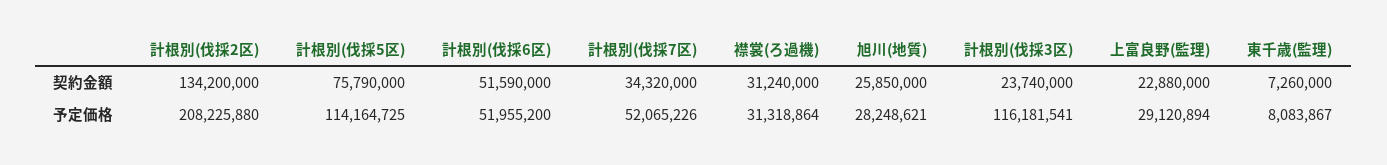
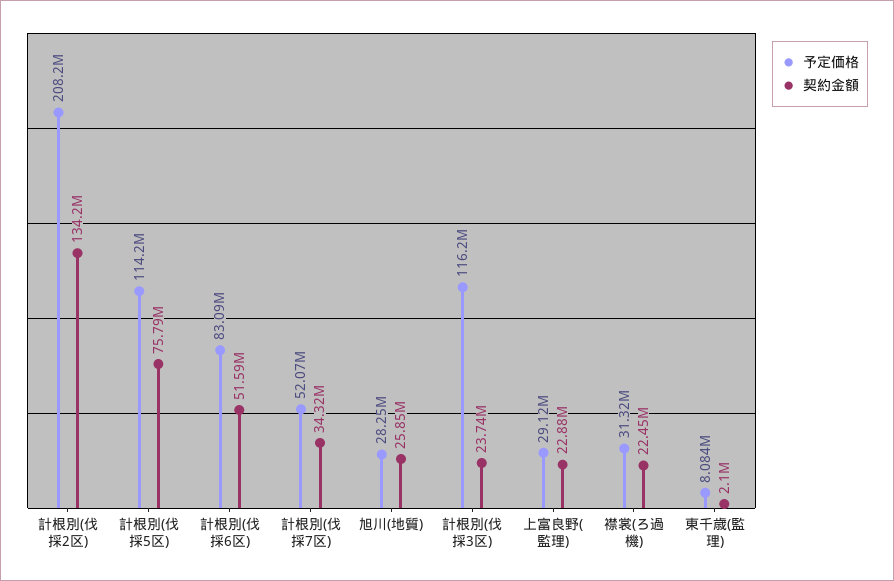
契約金額, 襟裳(ろ過機): 31240000 -> 22450000
契約金額, 東千歳(監理): 7260000 -> 2100000
予定価格, 計根別(伐採6区): 51955200 -> 83090000

